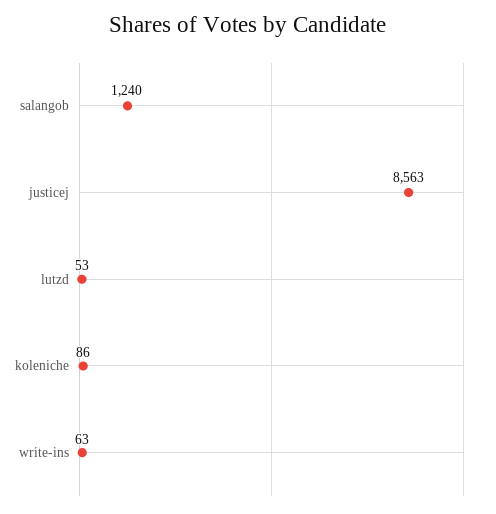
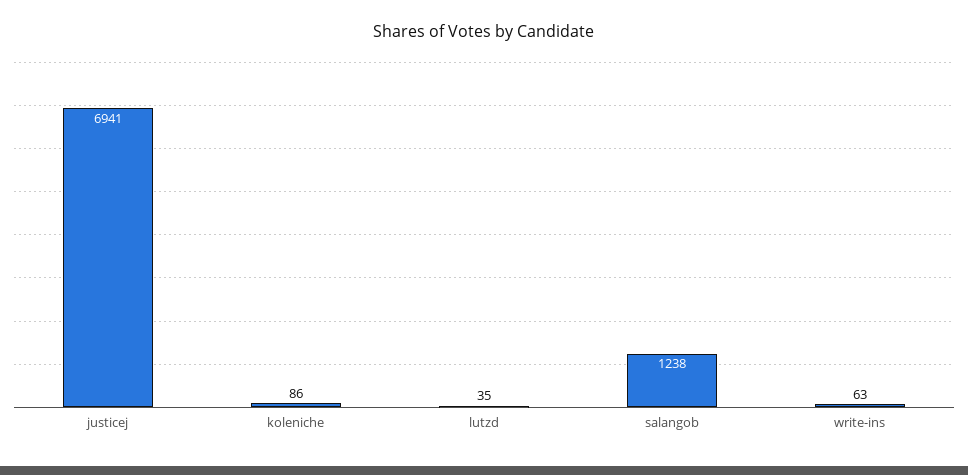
salangob: 1240 -> 1238
justicej: 8563 -> 6941
lutzd: 53 -> 35

